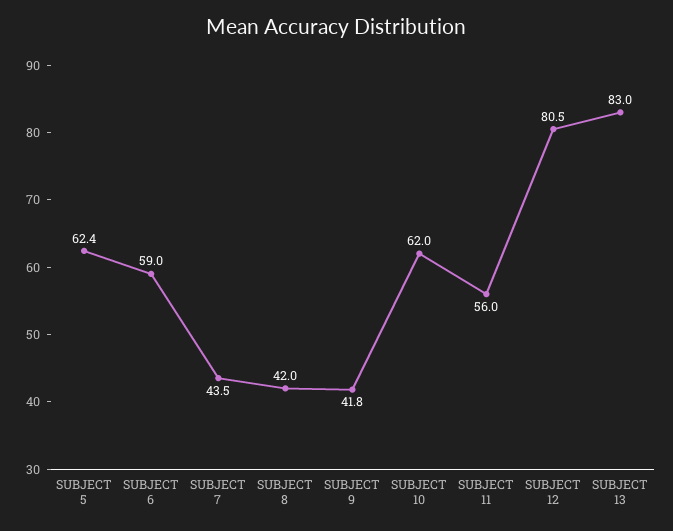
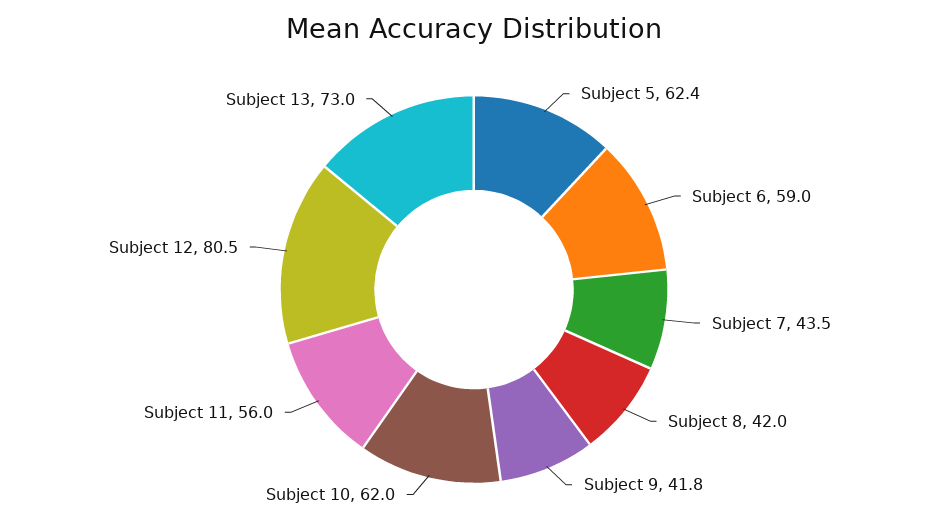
SUBJECT 13: 83 -> 73

